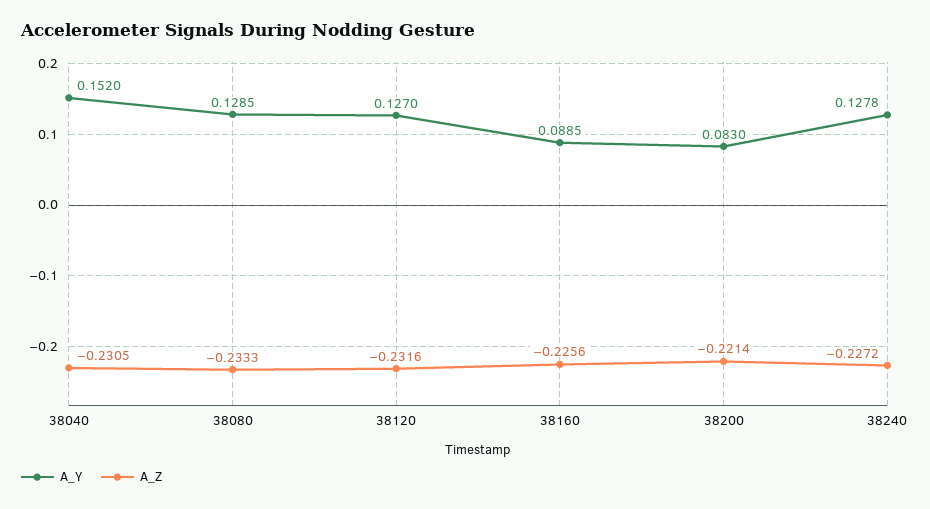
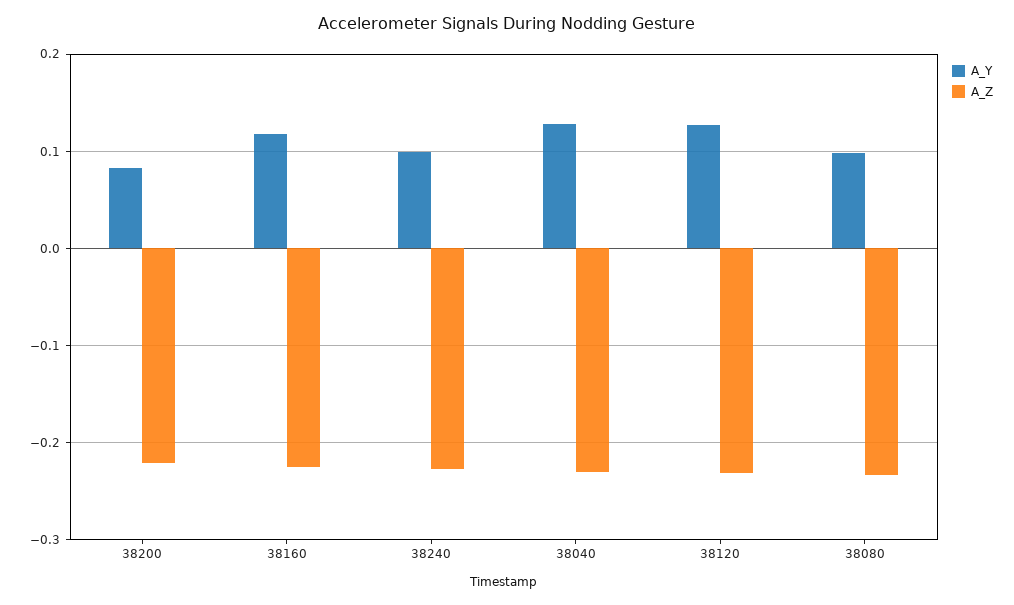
A_Y, 38040: 0.152 -> 0.13
A_Y, 38080: 0.1285 -> 0.1
A_Y, 38160: 0.0885 -> 0.12
A_Y, 38240: 0.1278 -> 0.1

